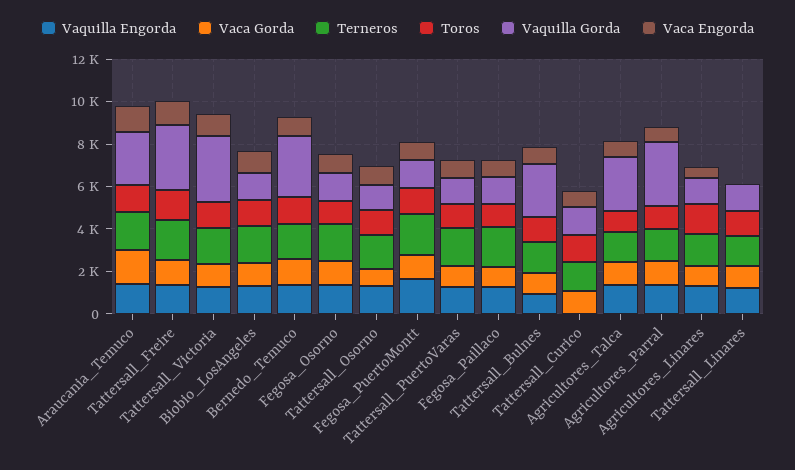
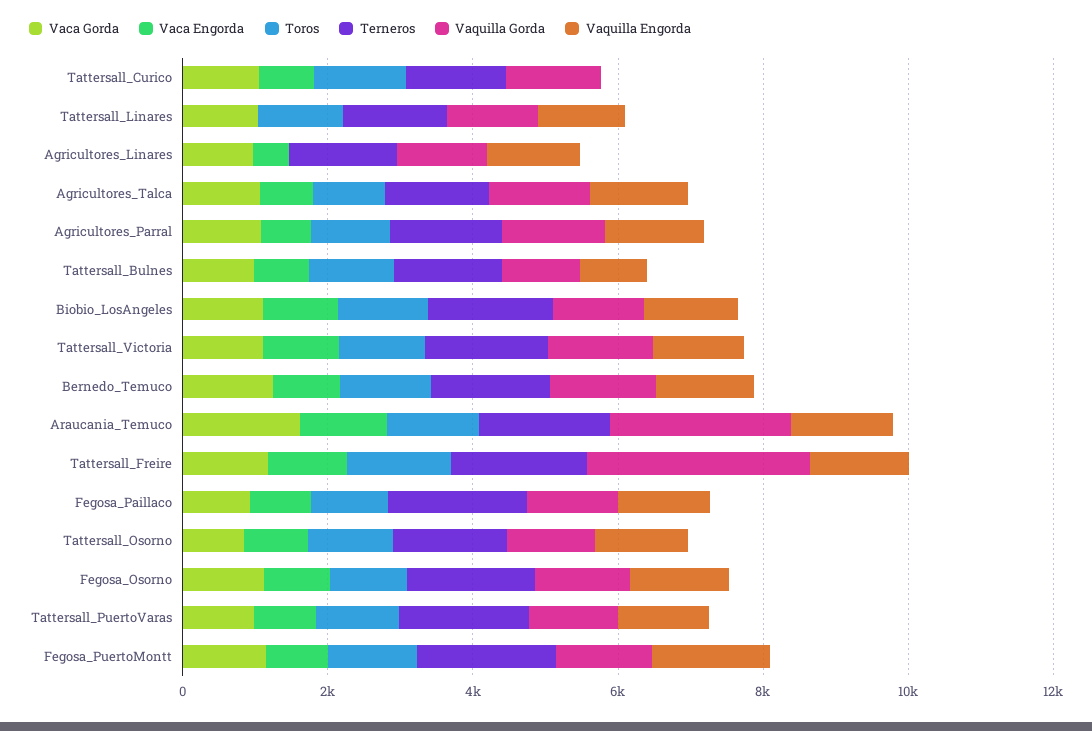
Vaquilla Gorda, Tattersall_Victoria: 3000 -> 1500
Vaquilla Gorda, Bernedo_Temuco: 3000 -> 1500
Vaquilla Gorda, Tattersall_Bulnes: 2500 -> 1000
Vaquilla Gorda, Agricultores_Talca: 2500 -> 1500
Vaquilla Gorda, Agricultores_Parral: 3000 -> 1500
Toros, Agricultores_Linares: 1500 -> 0

